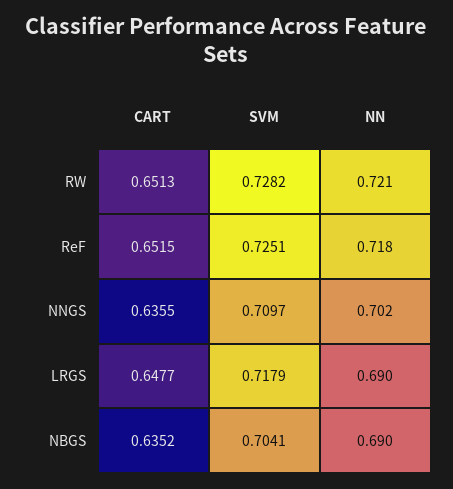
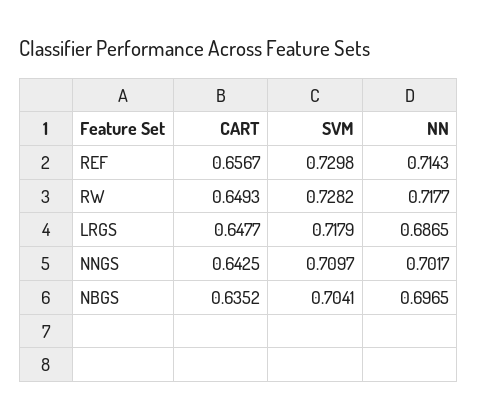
CART, RW: 0.6513 -> 0.6493
NN, RW: 0.721 -> 0.7177
CART, ReF: 0.6515 -> 0.6567
SVM, ReF: 0.7251 -> 0.7298
NN, ReF: 0.718 -> 0.7143
CART, NNGS: 0.6355 -> 0.6425
NN, LRGS: 0.69 -> 0.6865
NN, NBGS: 0.69 -> 0.6965

